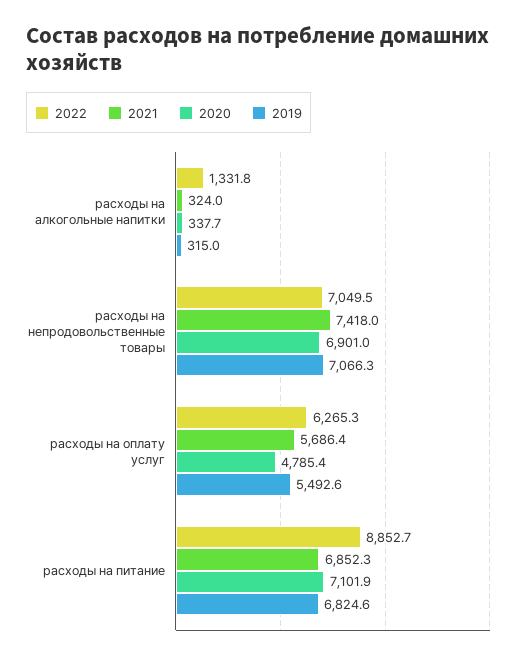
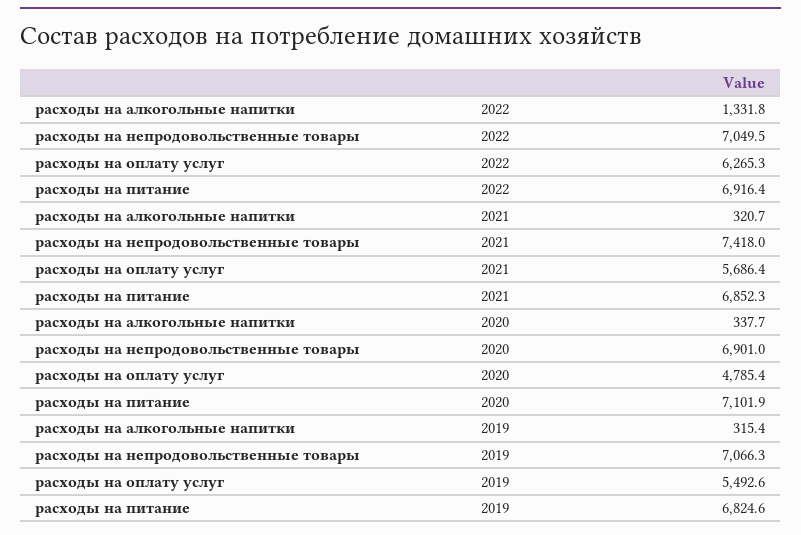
2021, расходы на алкогольные напитки: 324 -> 320.7
2019, расходы на алкогольные напитки: 315 -> 315.4
2022, расходы на питание: 8852.7 -> 6916.4

